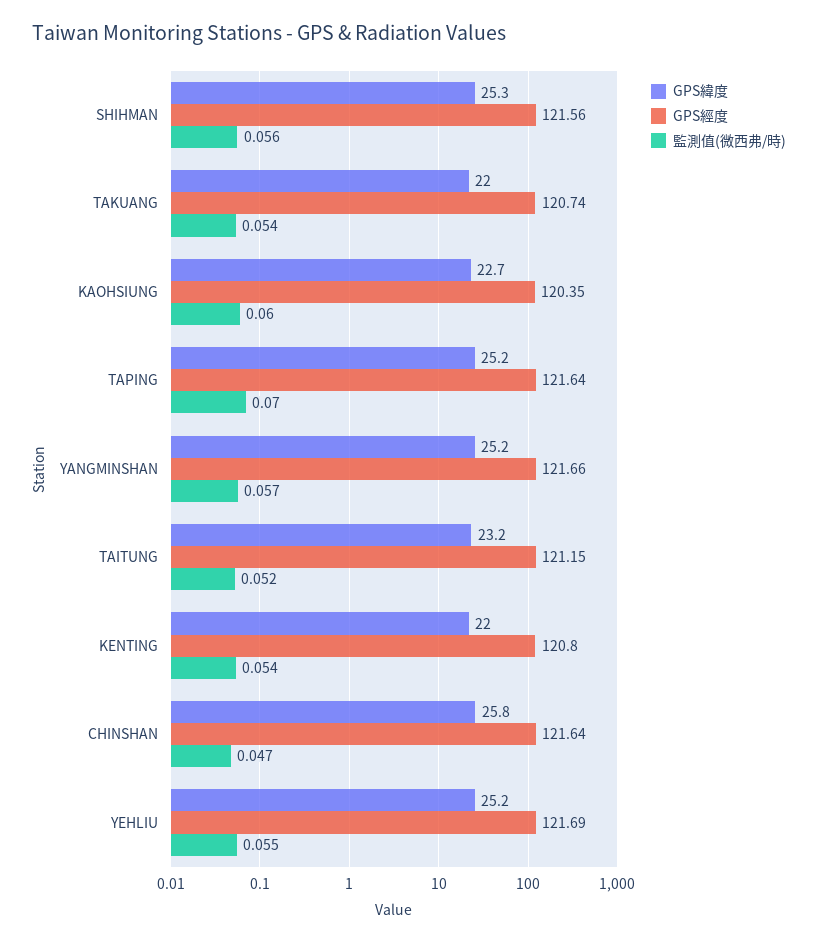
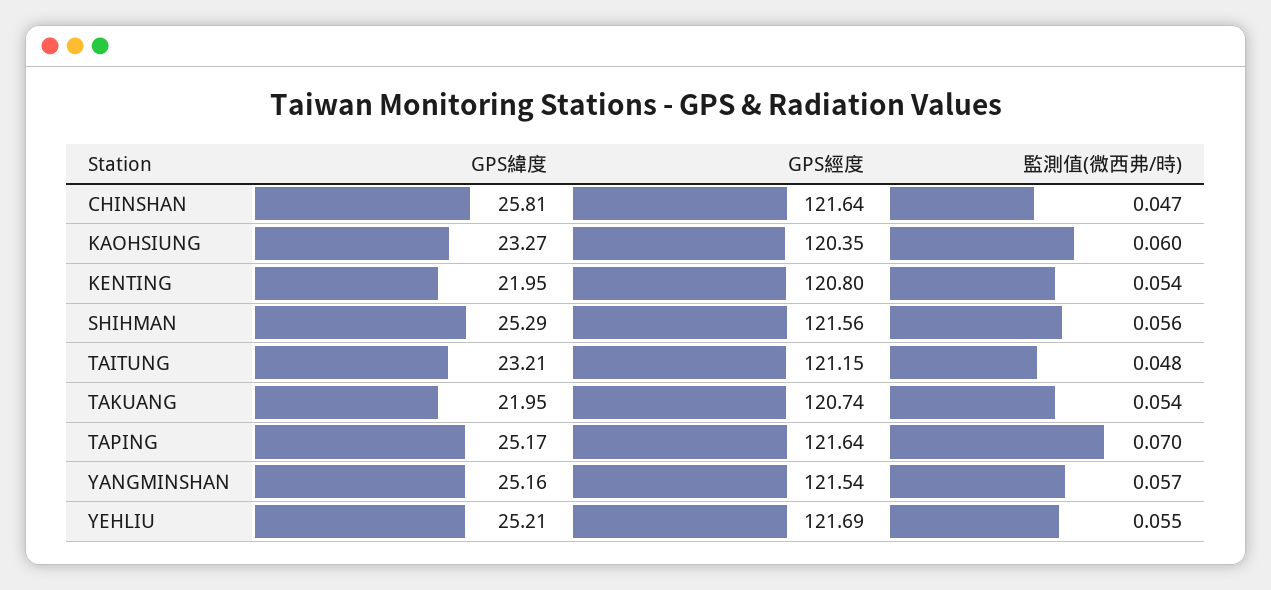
GPS緯度, KAOHSIUNG: 22.7 -> 23.27
GPS經度, YANGMINSHAN: 121.66 -> 121.54
監測值(微西弗/時), TAITUNG: 0.052 -> 0.048

